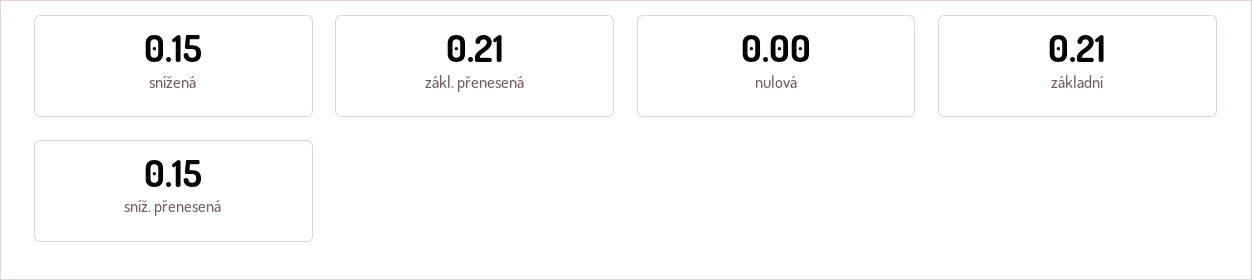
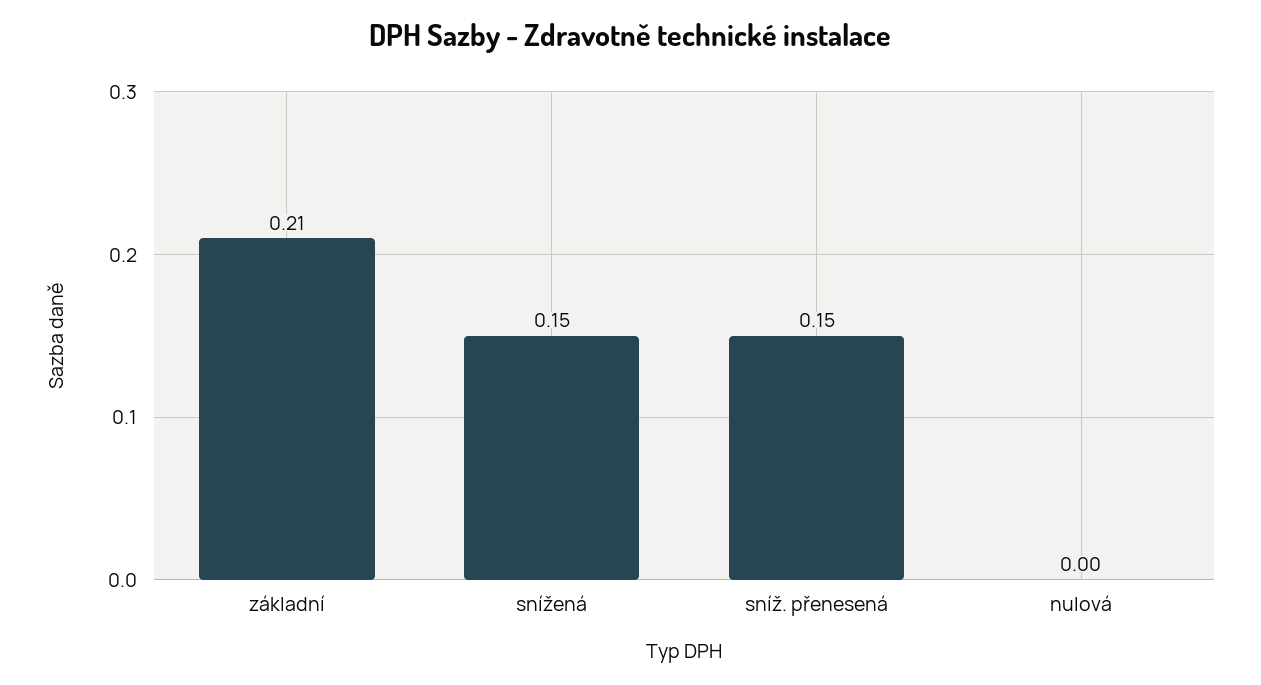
zákl. přenesená: 0.21 -> none

